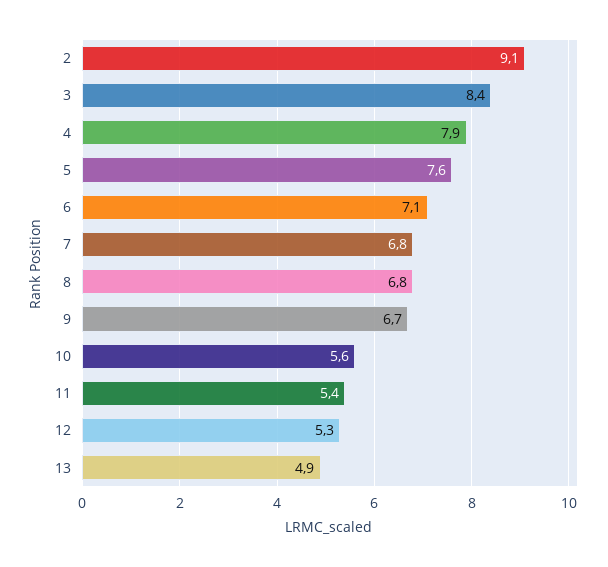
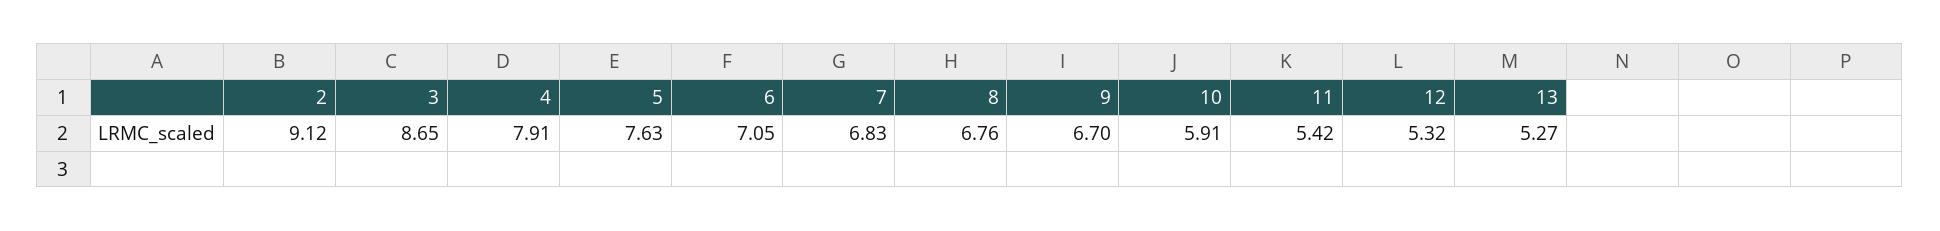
3: 8.4 -> 8.65
10: 5.6 -> 5.91
13: 4.9 -> 5.27

